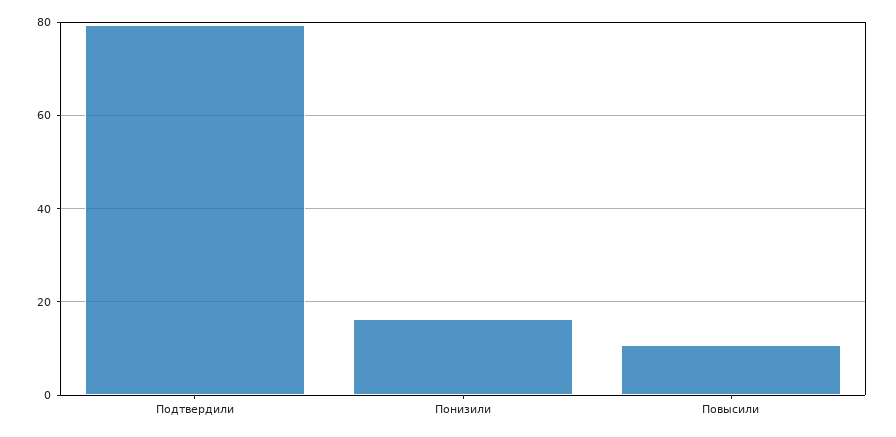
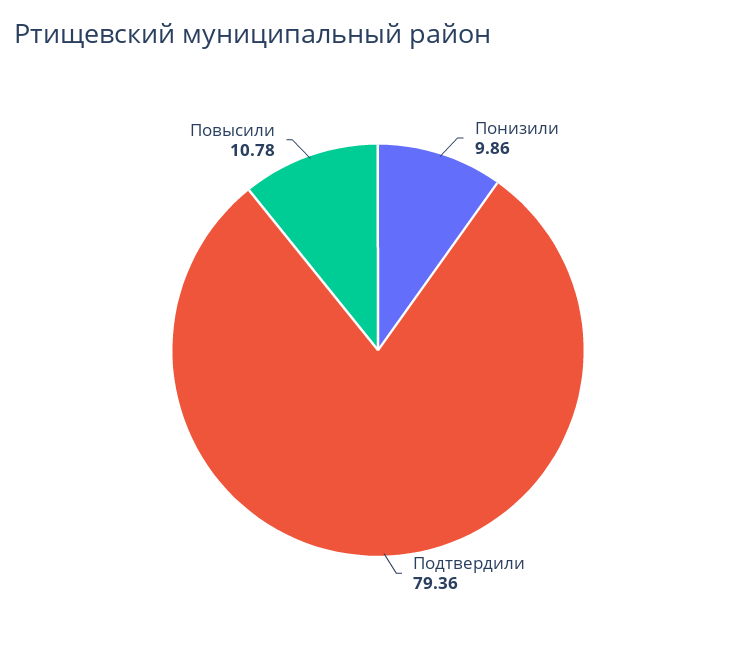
Понизили: 16 -> 9.86

